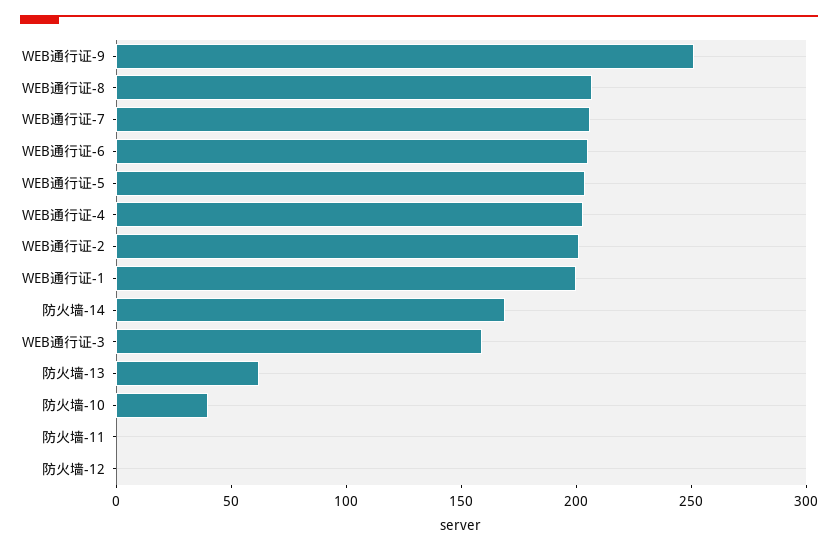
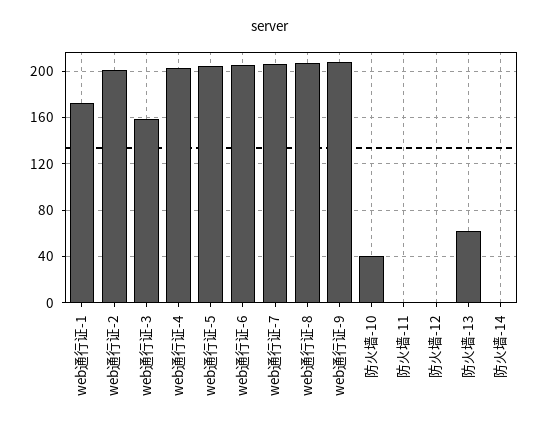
WEB通行证-9: 250 -> 210
WEB通行证-1: 200 -> 170
防火墙-14: 170 -> 0

